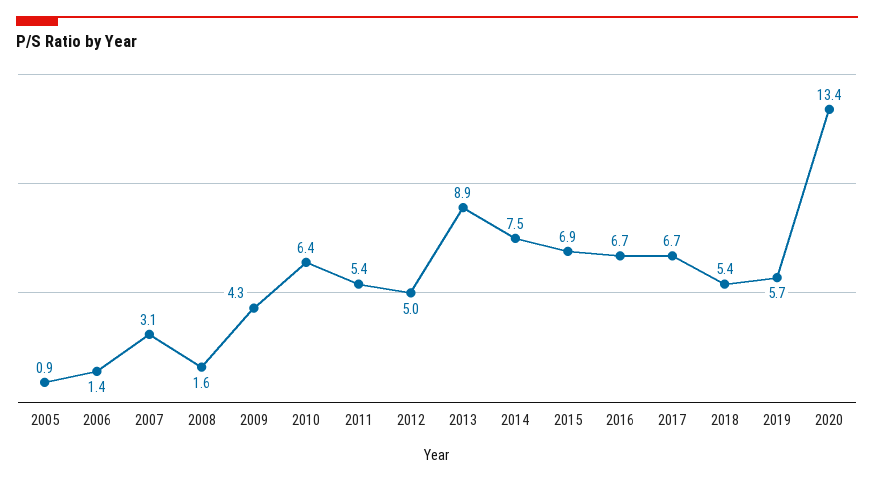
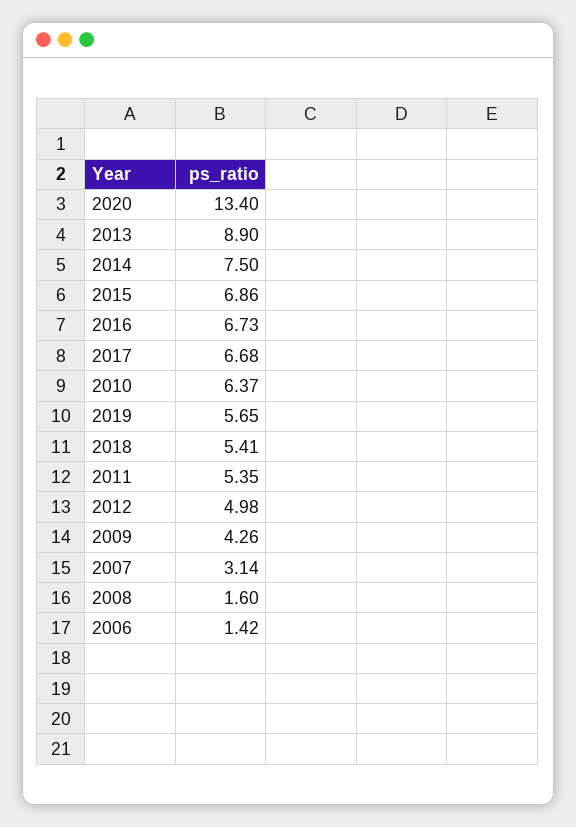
2005: 0.9 -> none

